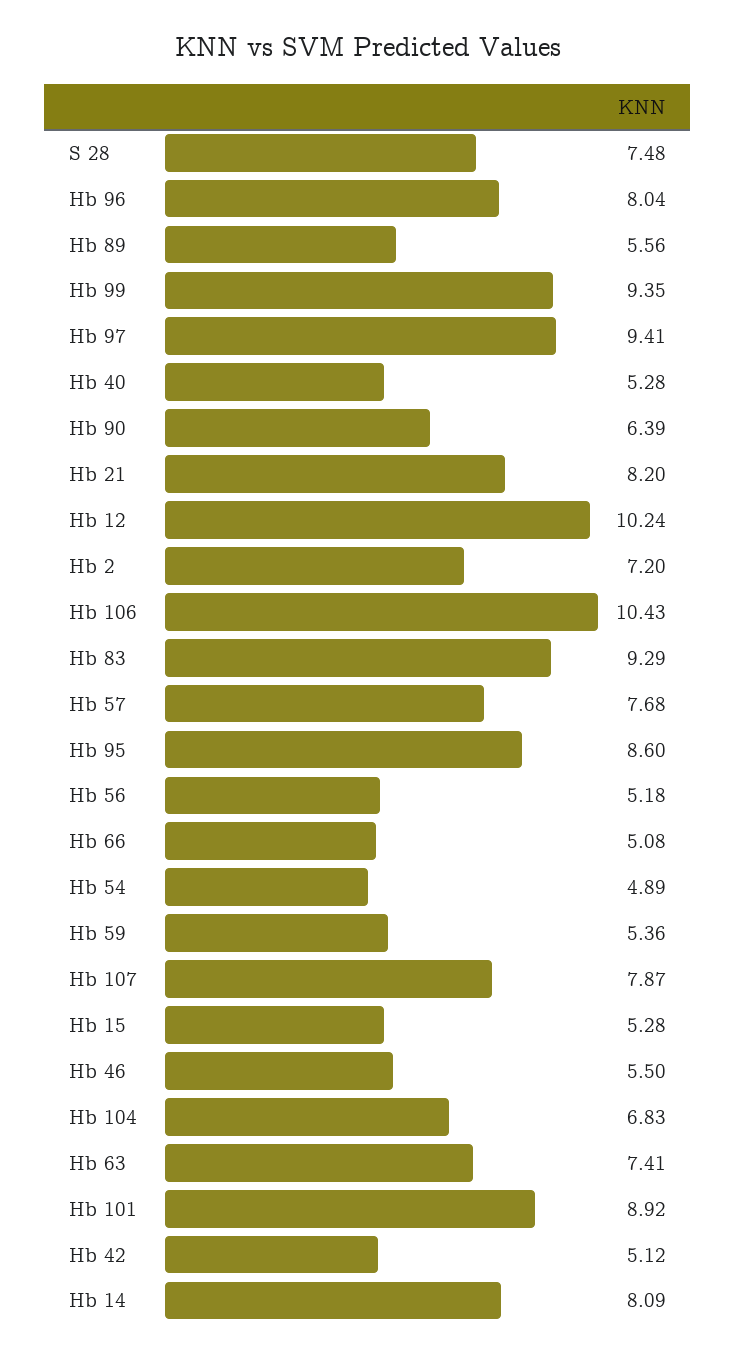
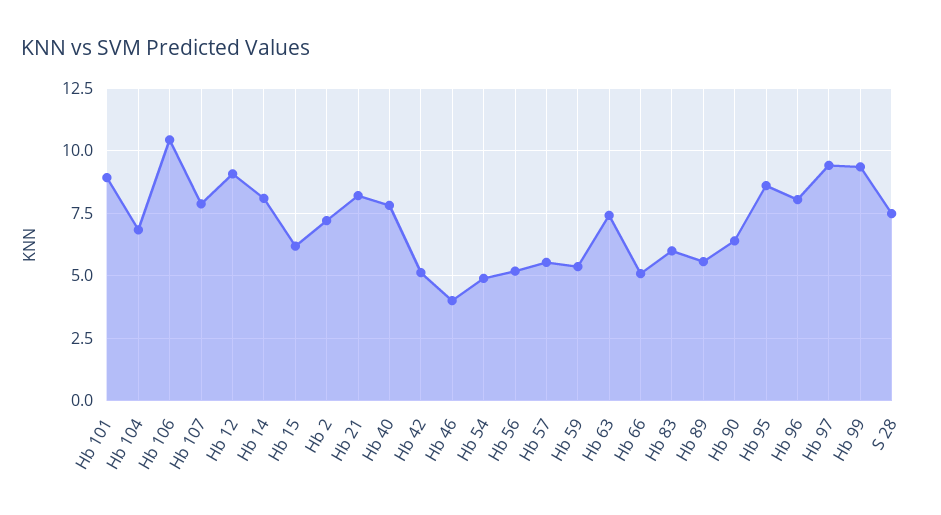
Hb 40: 5.28 -> 7.75
Hb 12: 10.24 -> 9
Hb 83: 9.29 -> 6
Hb 57: 7.68 -> 5.5
Hb 15: 5.28 -> 6.25
Hb 46: 5.5 -> 4

